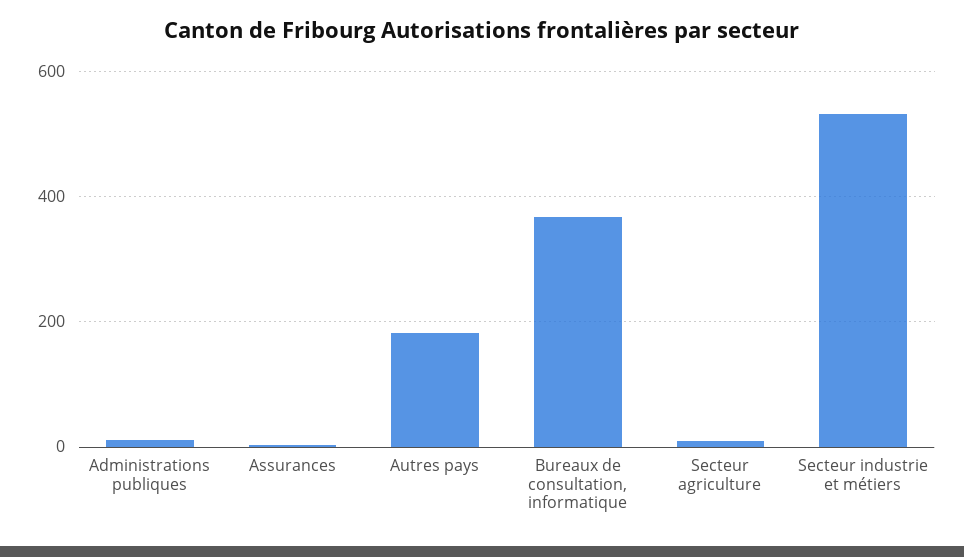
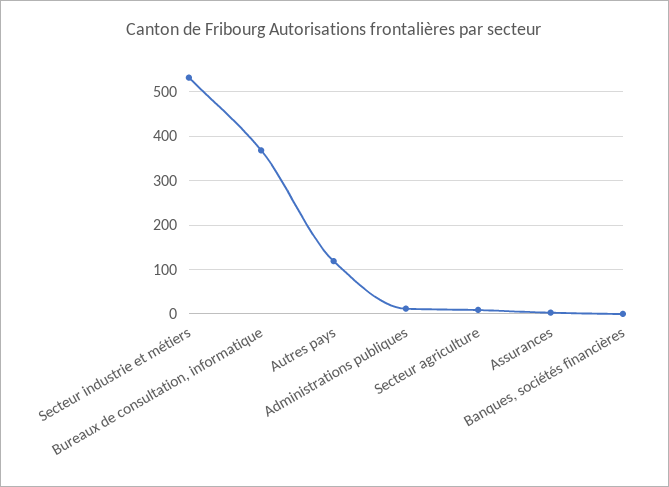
Autres pays: 180 -> 120
Banques, sociétés financières: none -> 0

